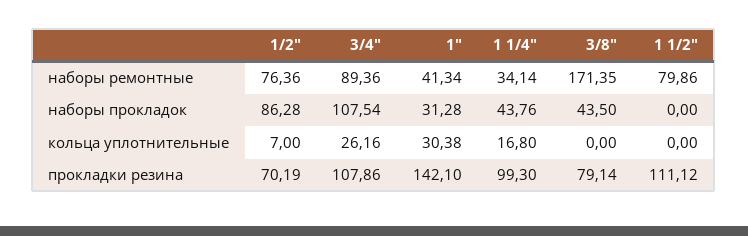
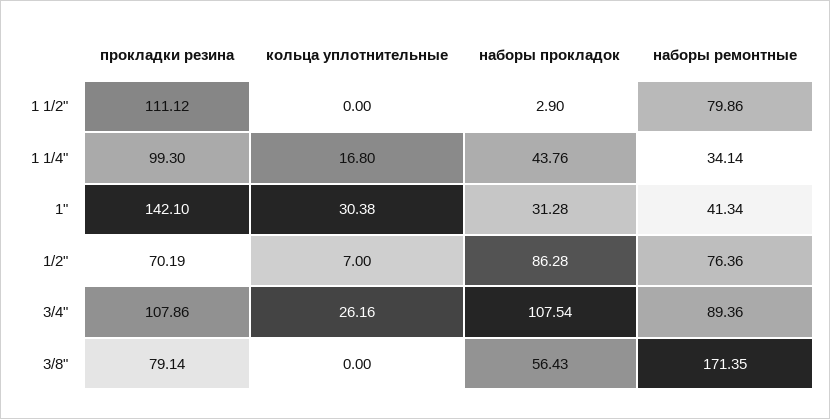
3/8", наборы прокладок: 43.5 -> 56.43
1 1/2", наборы прокладок: 0 -> 2.9

